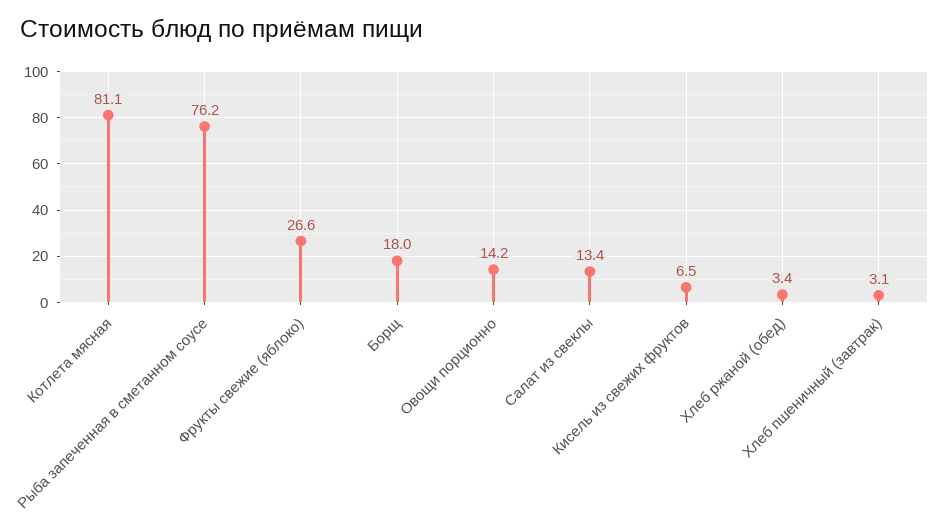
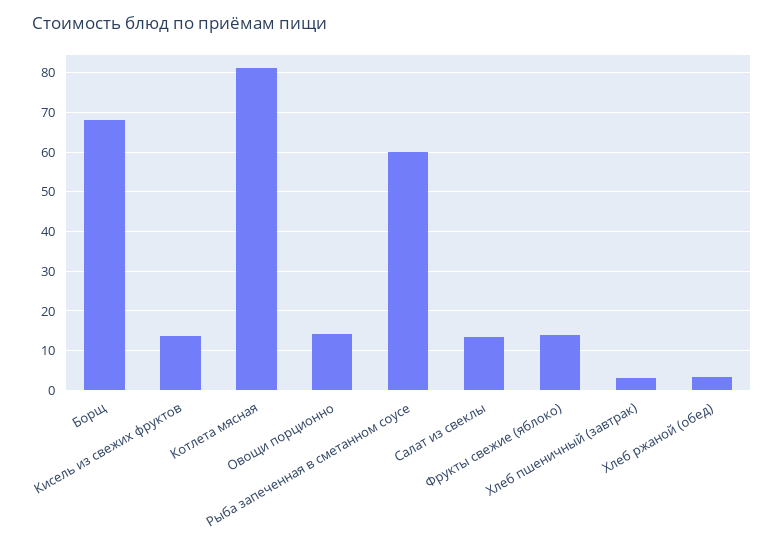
Рыба запеченная в сметанном соусе: 76.2 -> 60
Фрукты свежие (яблоко): 26.6 -> 14
Борщ: 18 -> 68
Кисель из свежих фруктов: 6.5 -> 14

